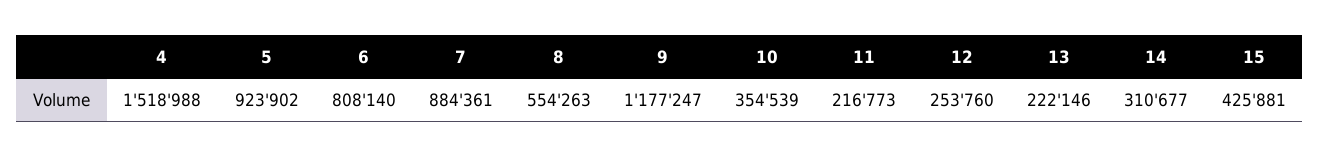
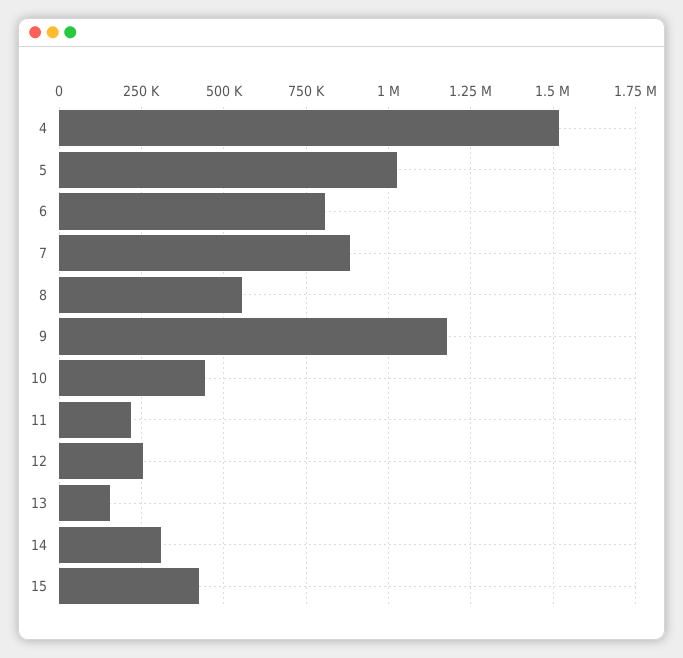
5: 923902 -> 1025000
10: 354539 -> 450000
13: 222146 -> 150000

